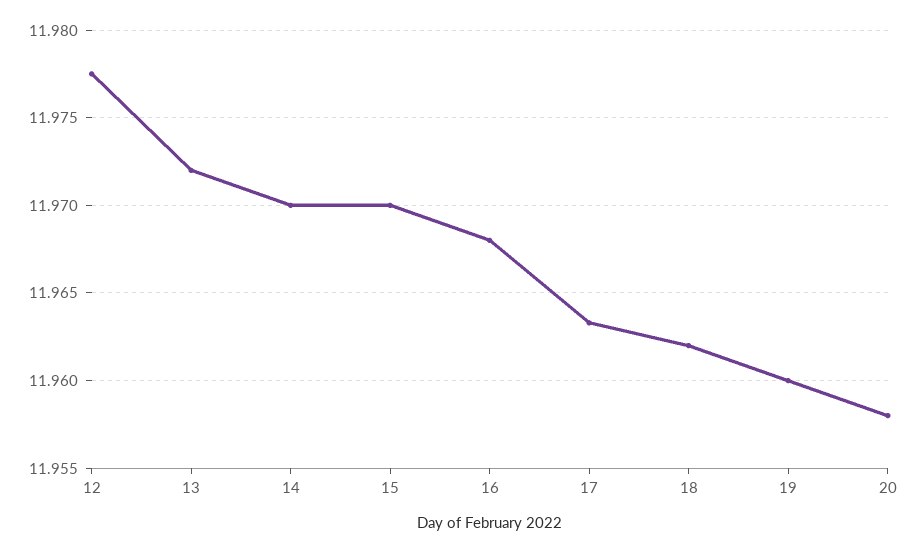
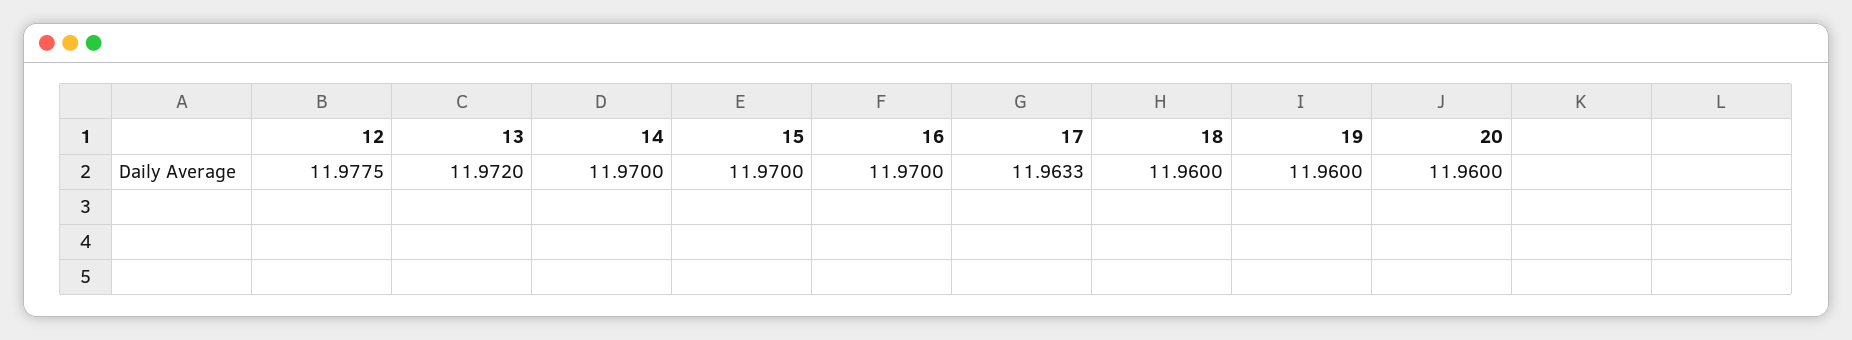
16: 11.968 -> 11.97
18: 11.962 -> 11.96
20: 11.958 -> 11.96

